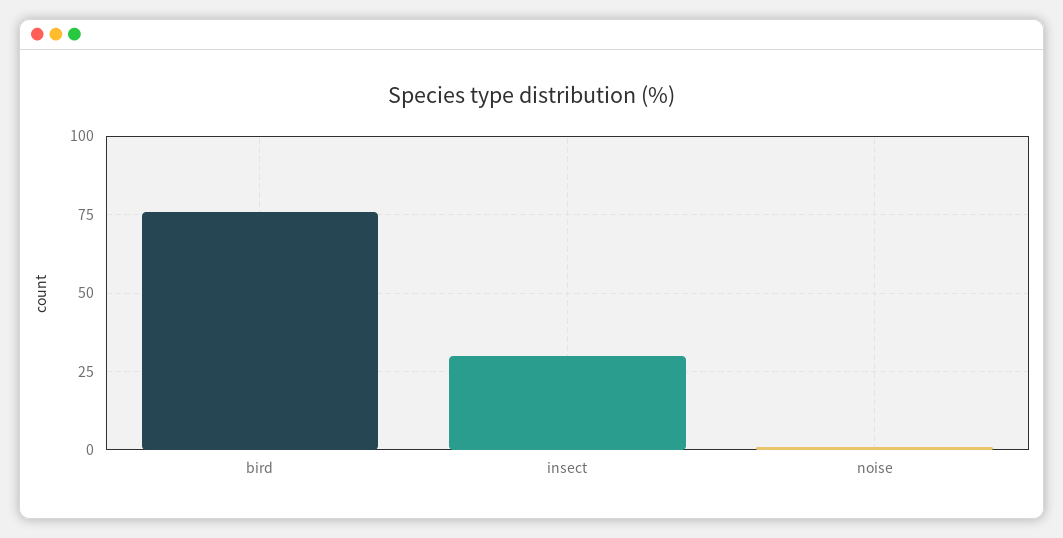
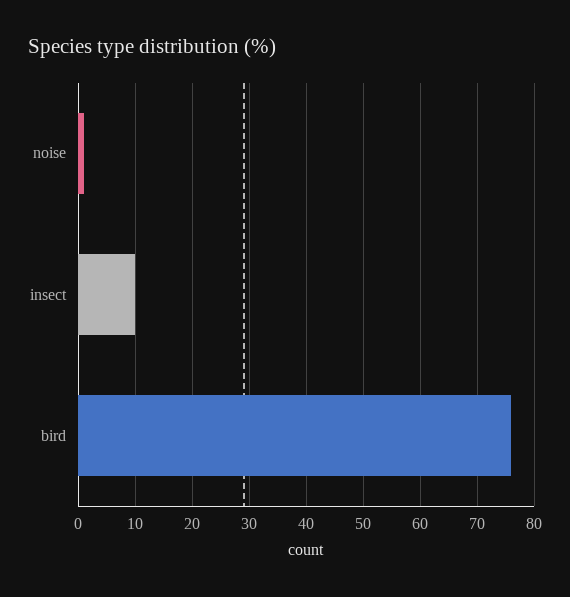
insect: 30 -> 10

